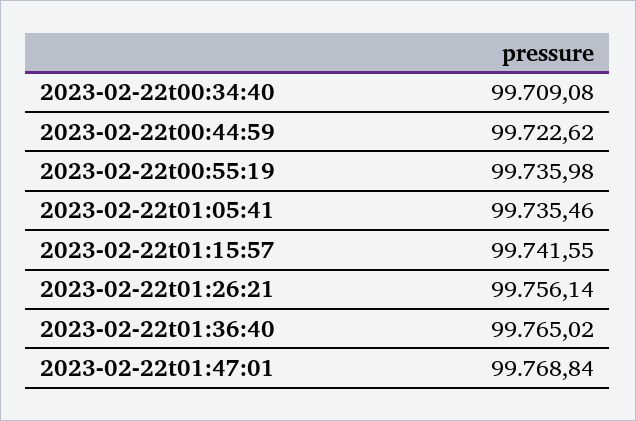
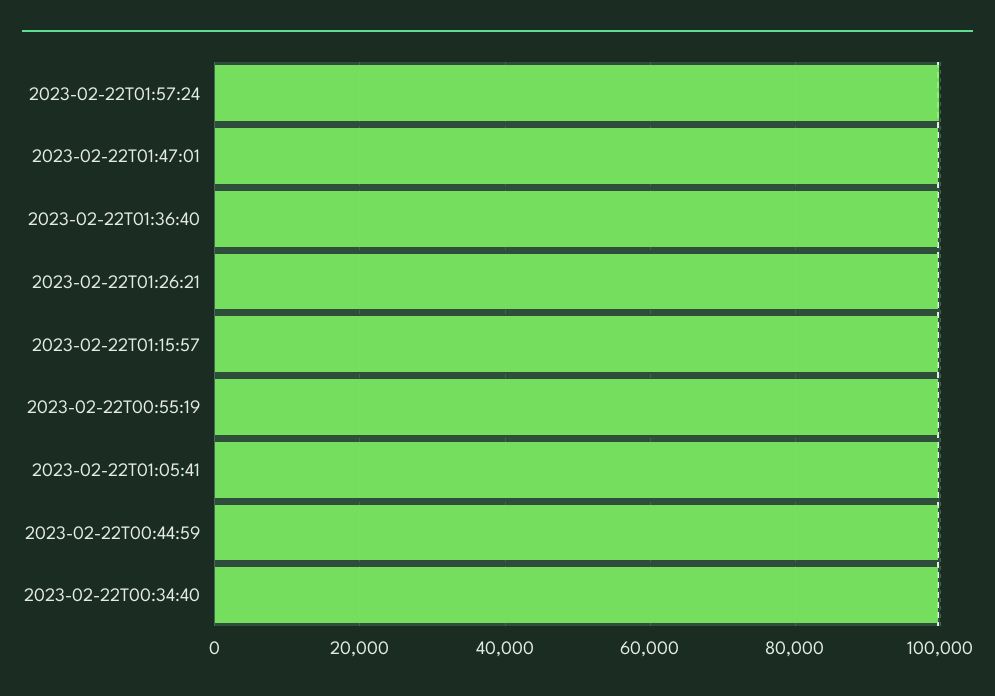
2023-02-22T01:57:24: none -> 100000

